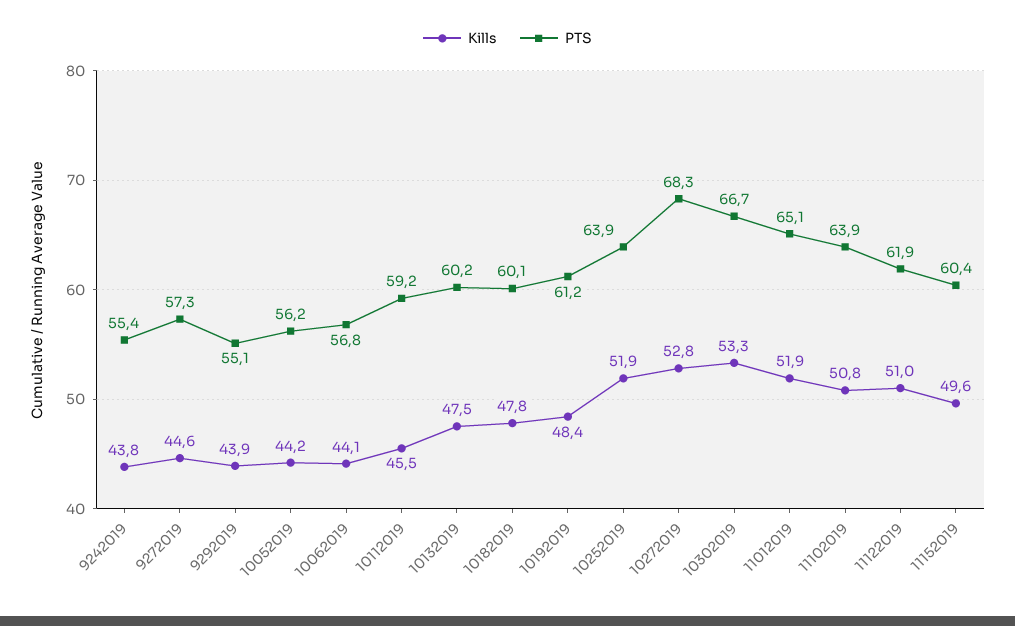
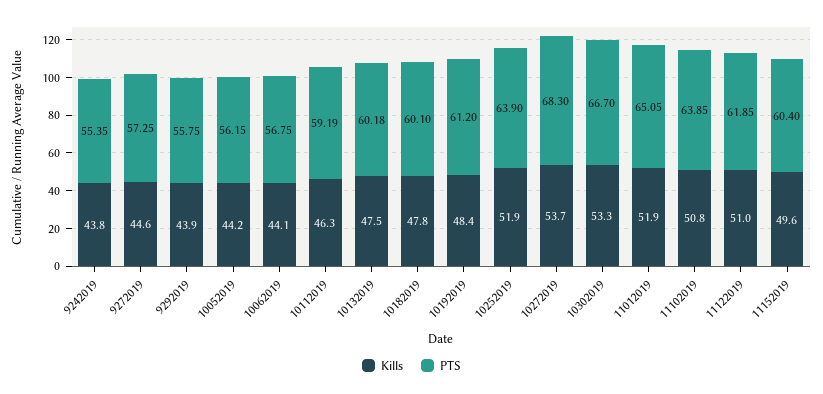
PTS, 9292019: 55.1 -> 55.75
Kills, 10112019: 45.5 -> 46.3
Kills, 10272019: 52.8 -> 53.7

